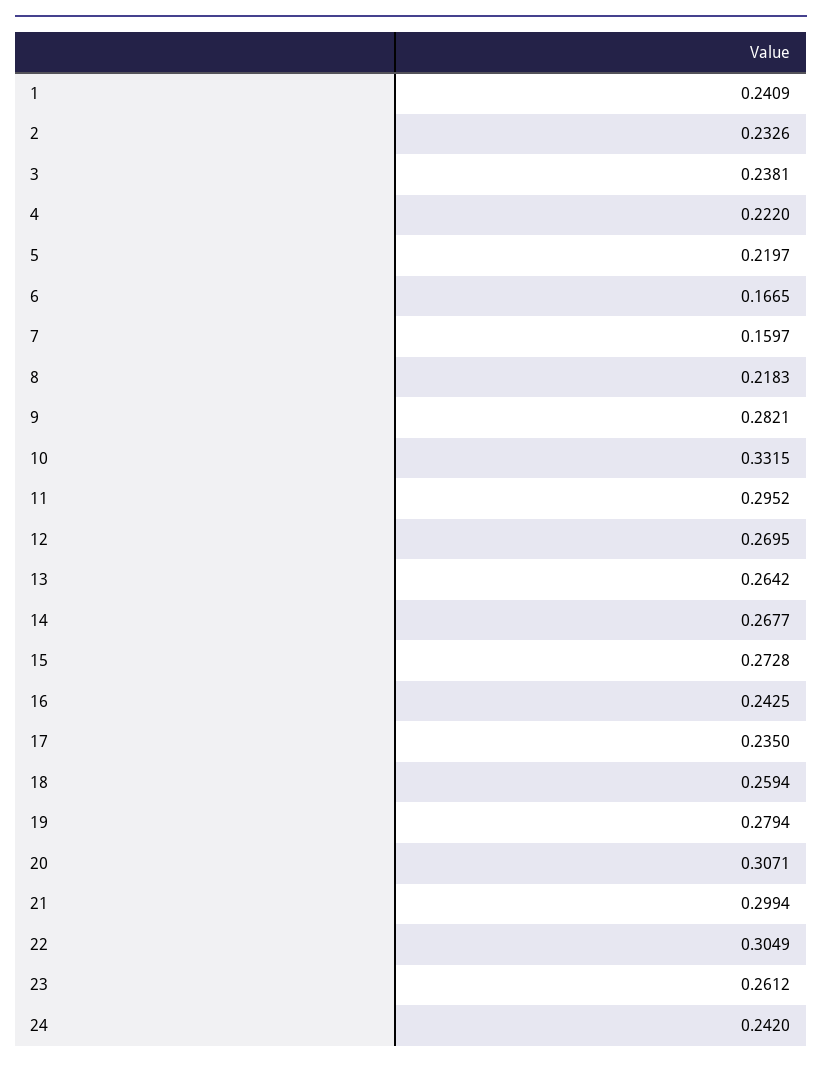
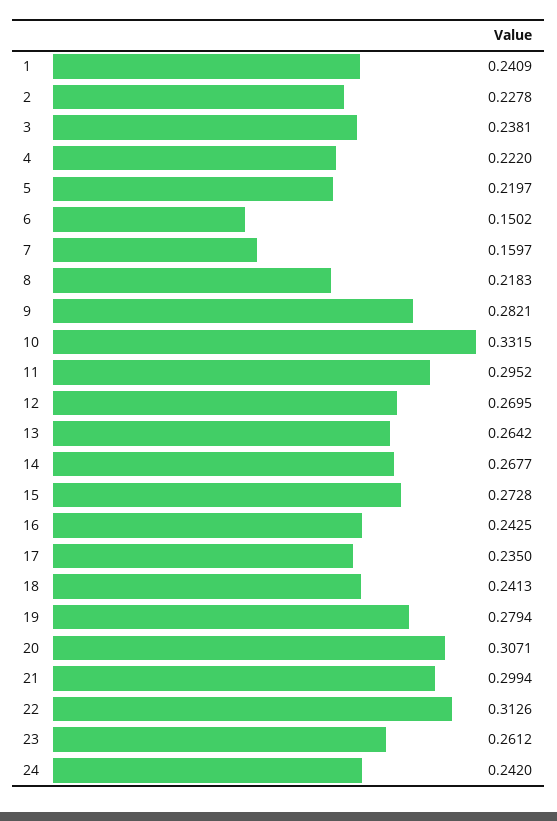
2: 0.2326 -> 0.2278
6: 0.1665 -> 0.1502
18: 0.2594 -> 0.2413
22: 0.3049 -> 0.3126

